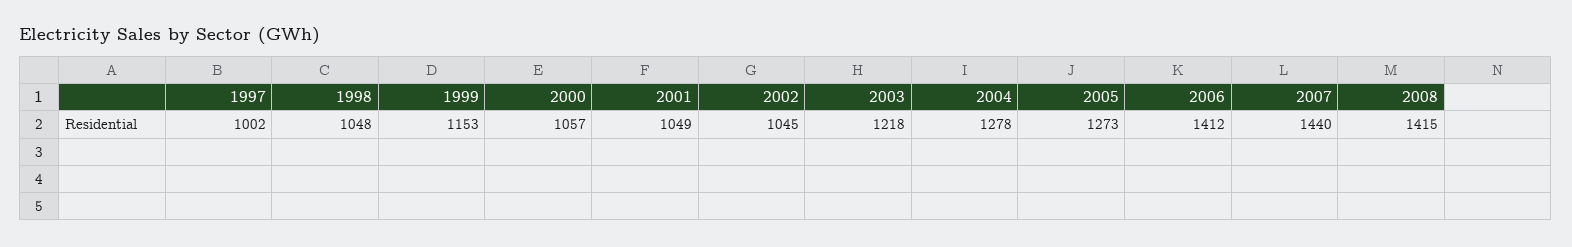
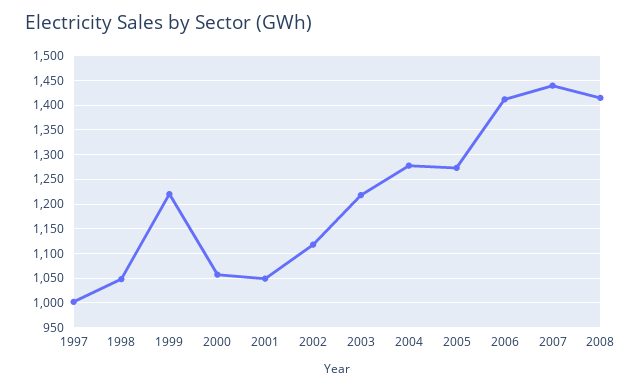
1999: 1153 -> 1225
2002: 1045 -> 1125

